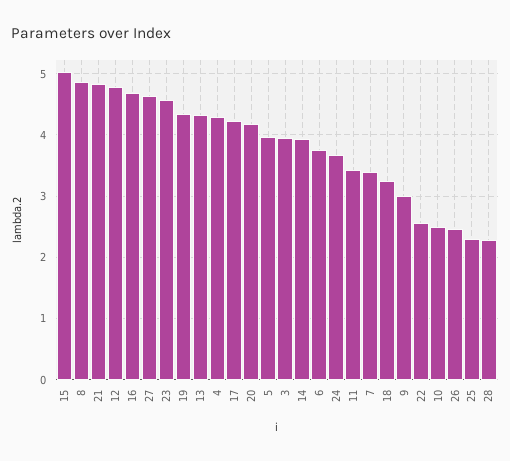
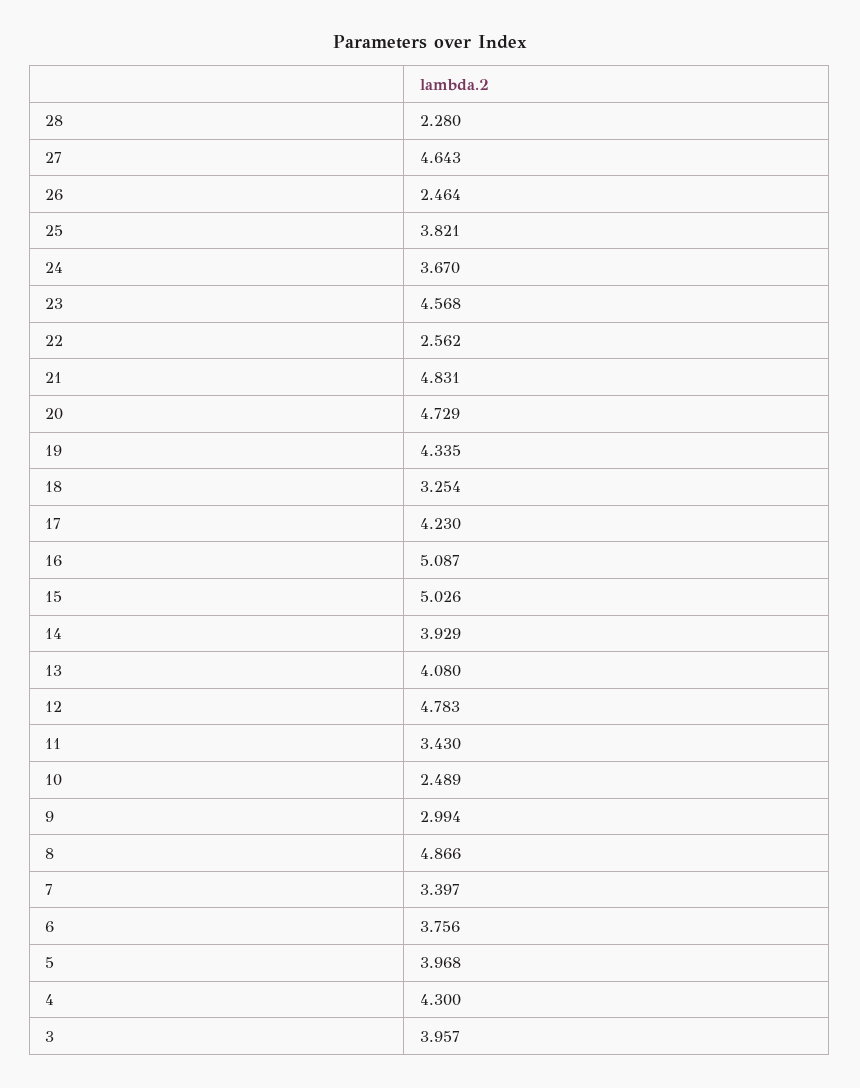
16: 4.7 -> 5.087
13: 4.3 -> 4.08
20: 4.2 -> 4.729
25: 2.3 -> 3.821

